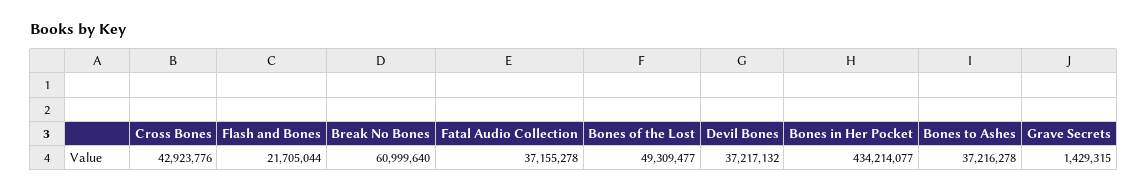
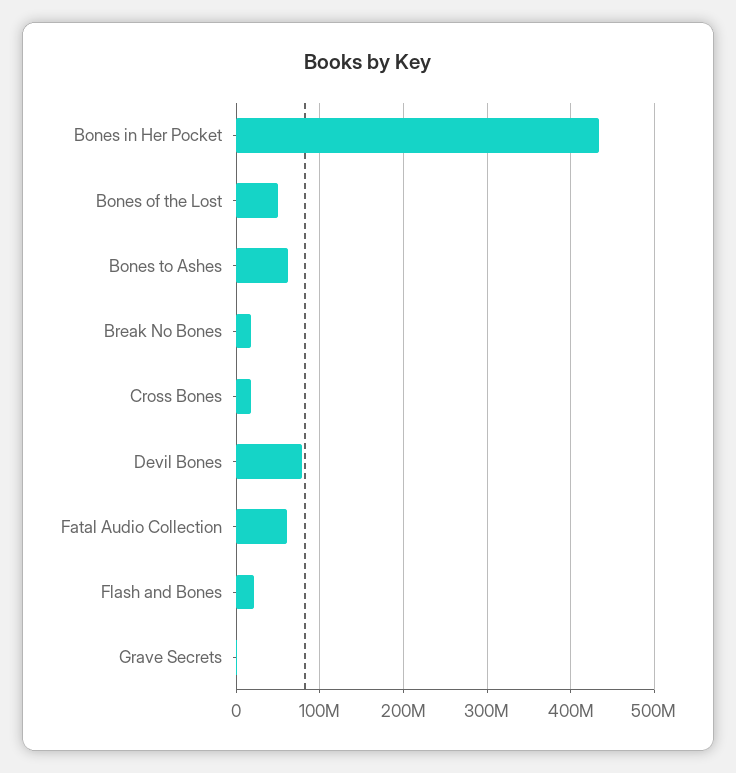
Cross Bones: 42923776 -> 20000000
Break No Bones: 60999640 -> 20000000
Fatal Audio Collection: 37155278 -> 60000000
Devil Bones: 37217132 -> 80000000
Bones to Ashes: 37216278 -> 60000000

